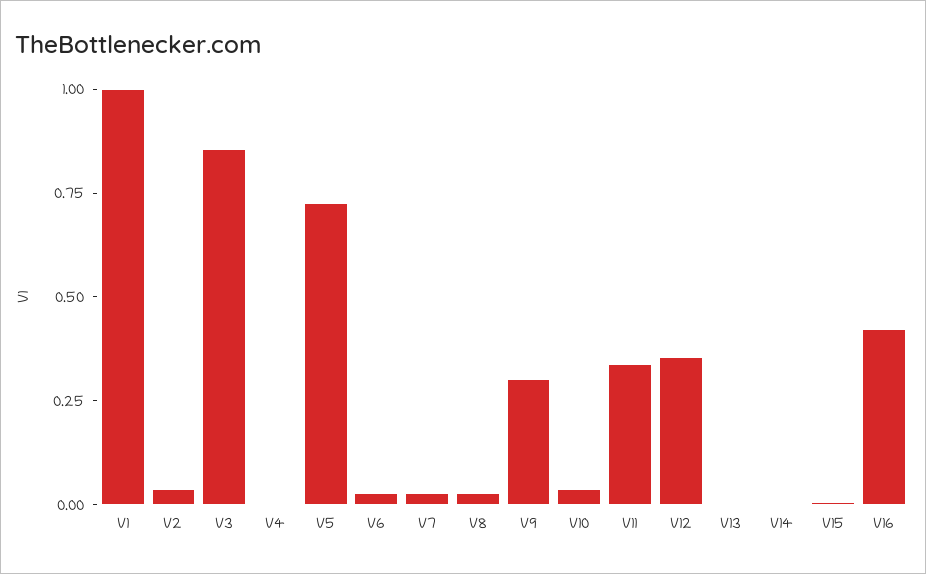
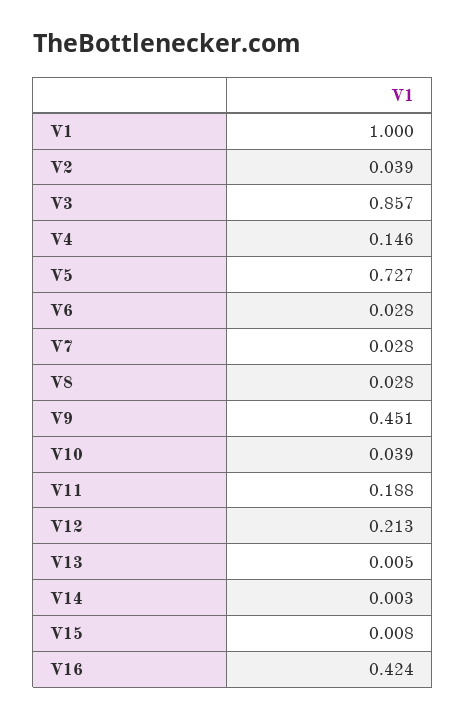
V4: 0 -> 0.146
V9: 0.3 -> 0.451
V11: 0.35 -> 0.188
V12: 0.35 -> 0.213

